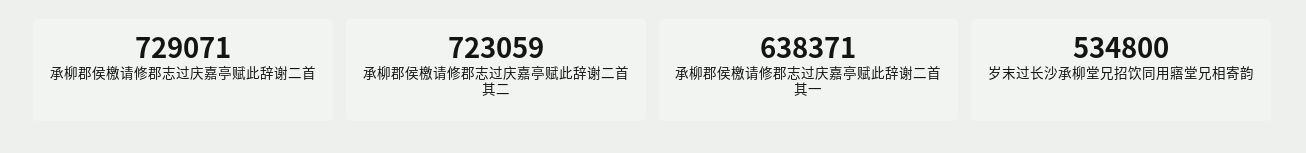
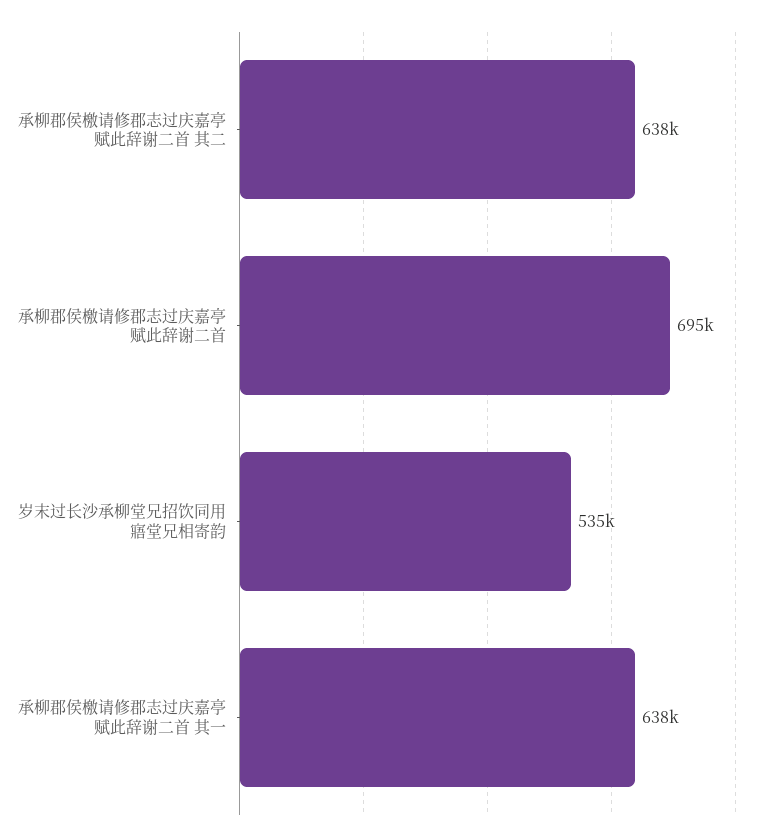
承柳郡侯檄请修郡志过庆嘉亭赋此辞谢二首: 729071 -> 695000
承柳郡侯檄请修郡志过庆嘉亭赋此辞谢二首 其二: 723059 -> 638000

